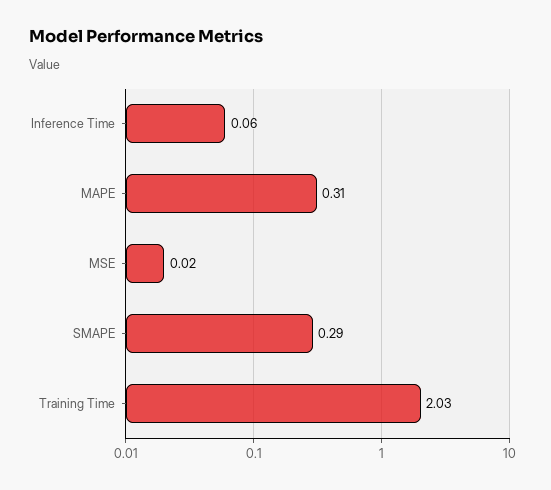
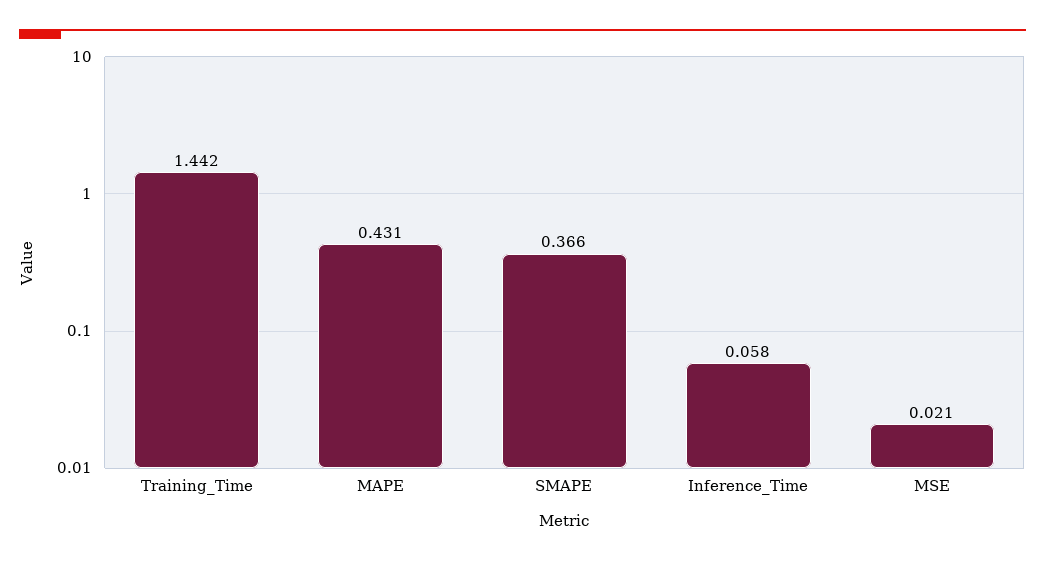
MAPE: 0.31 -> 0.431
SMAPE: 0.29 -> 0.366
Training Time: 2.03 -> 1.442

